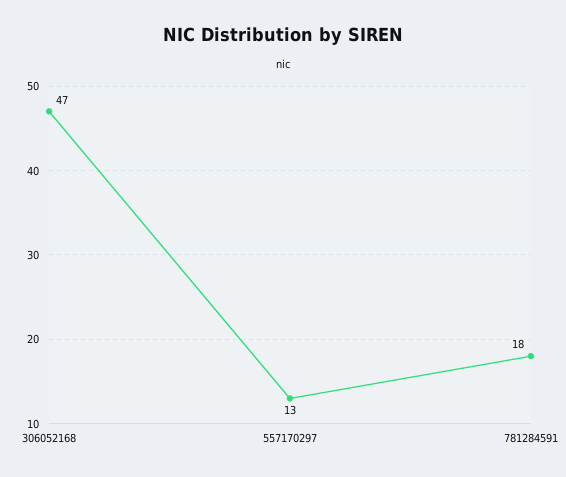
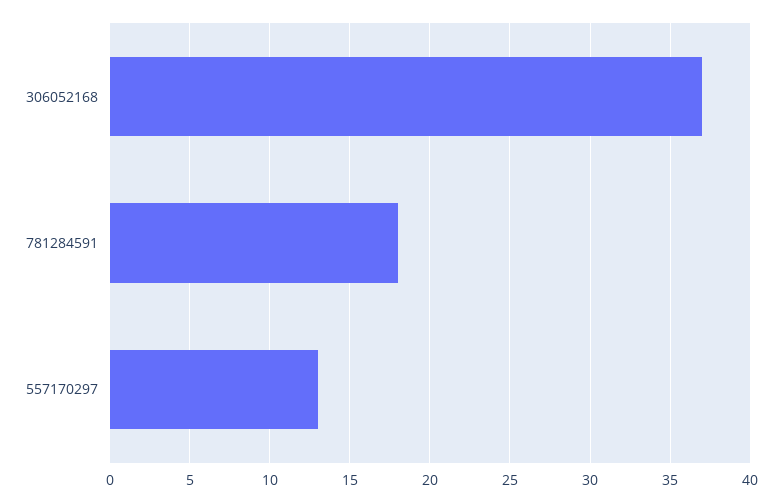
306052168: 47 -> 37

